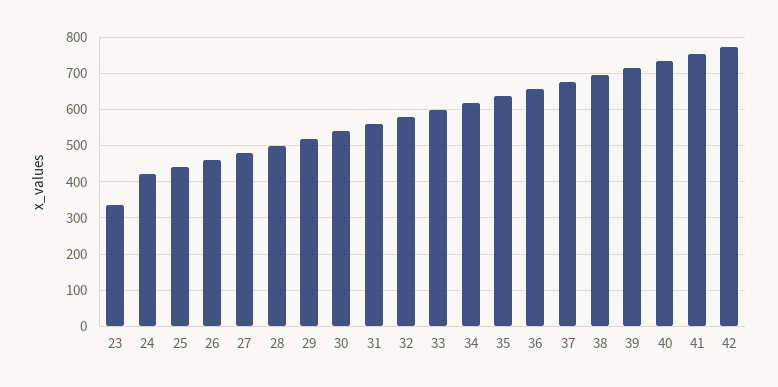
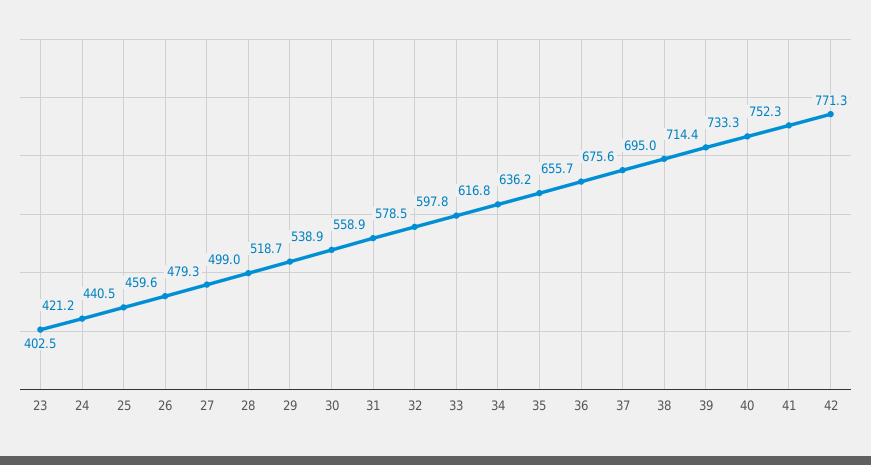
23: 340 -> 402.5

